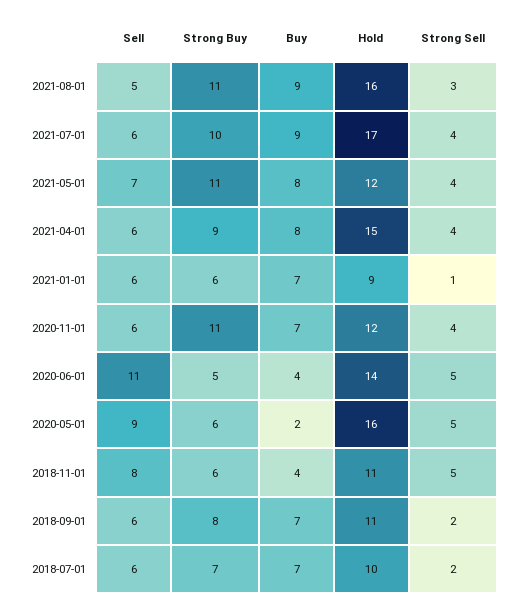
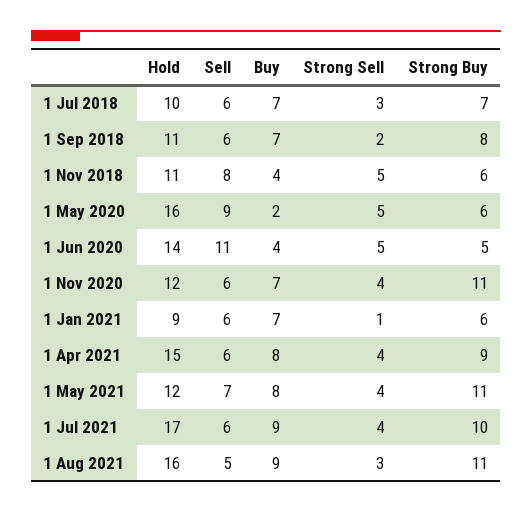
Strong Sell, 2018-07-01: 2 -> 3

